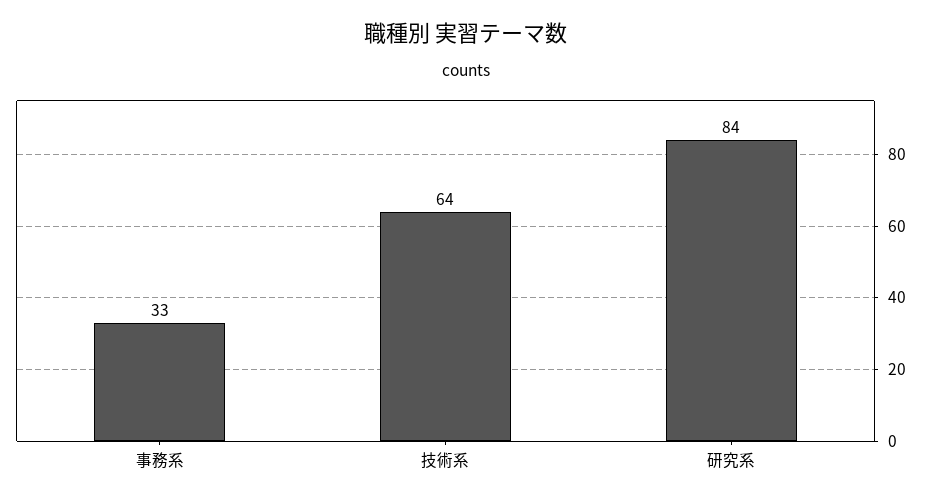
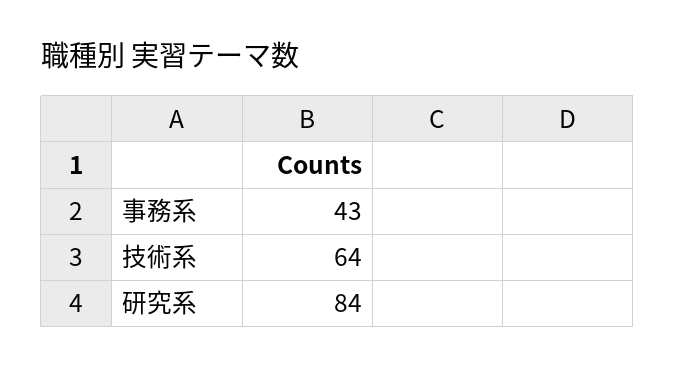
事務系: 33 -> 43

